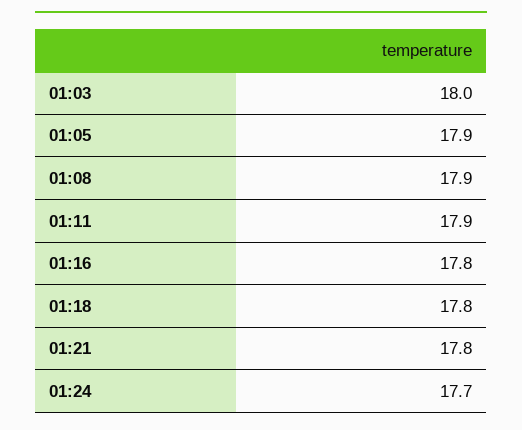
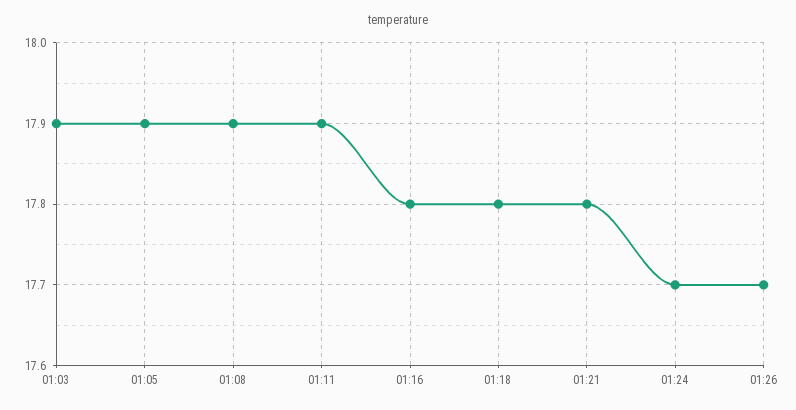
01:03: 18 -> 17.9
01:26: none -> 17.7

